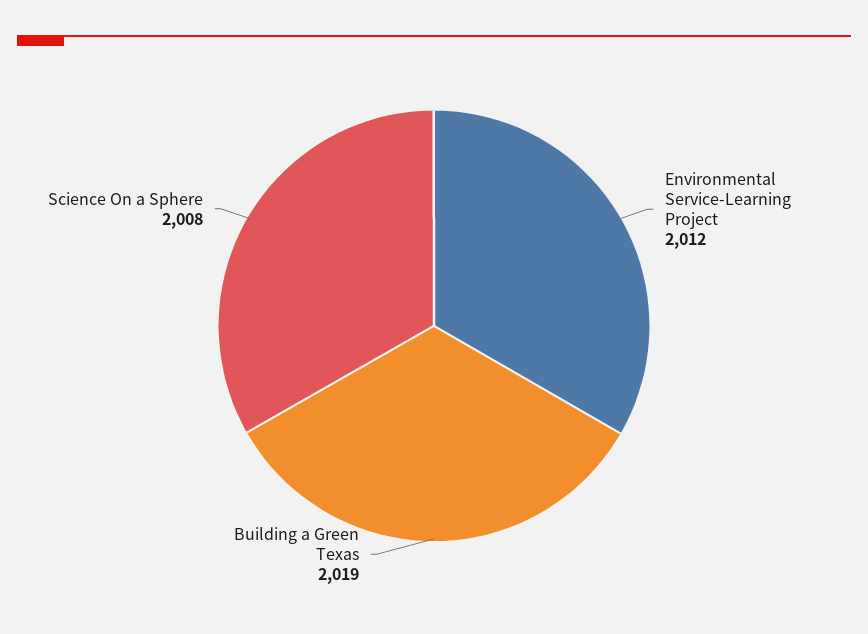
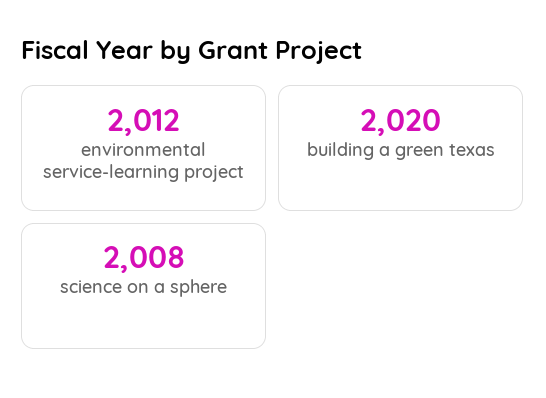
Building a Green Texas: 2019 -> 2020

